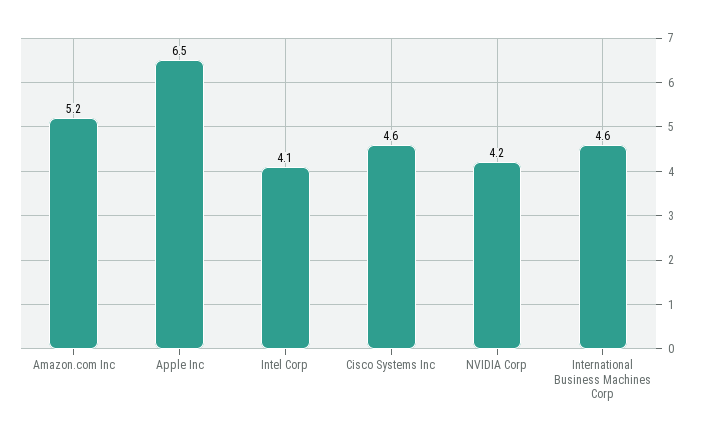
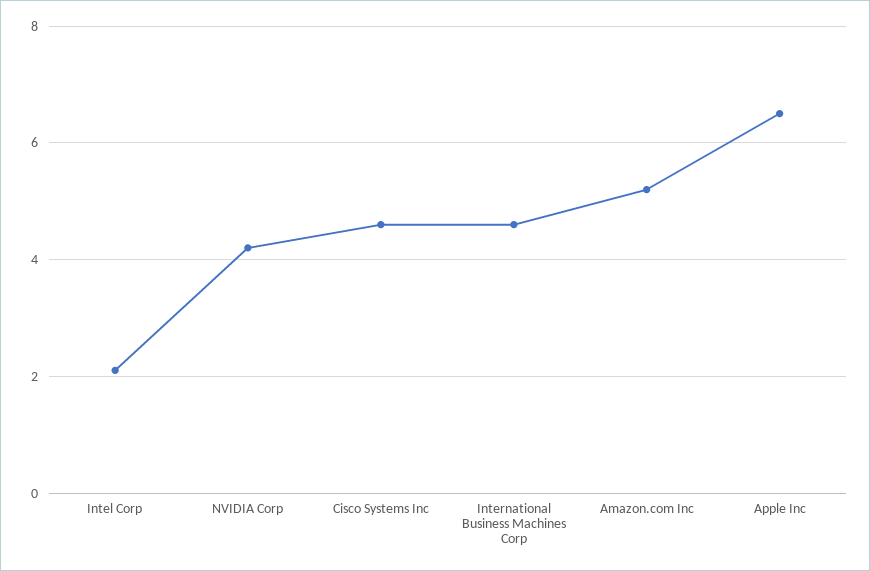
Intel Corp: 4.1 -> 2

